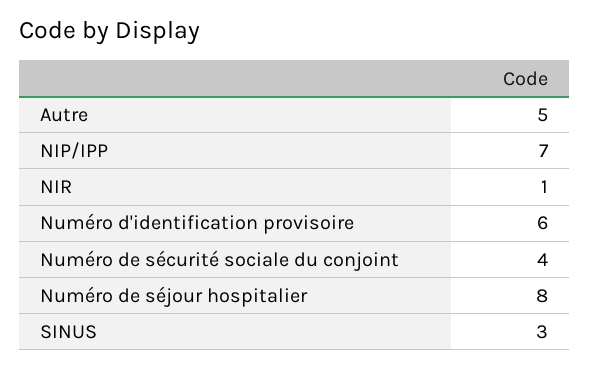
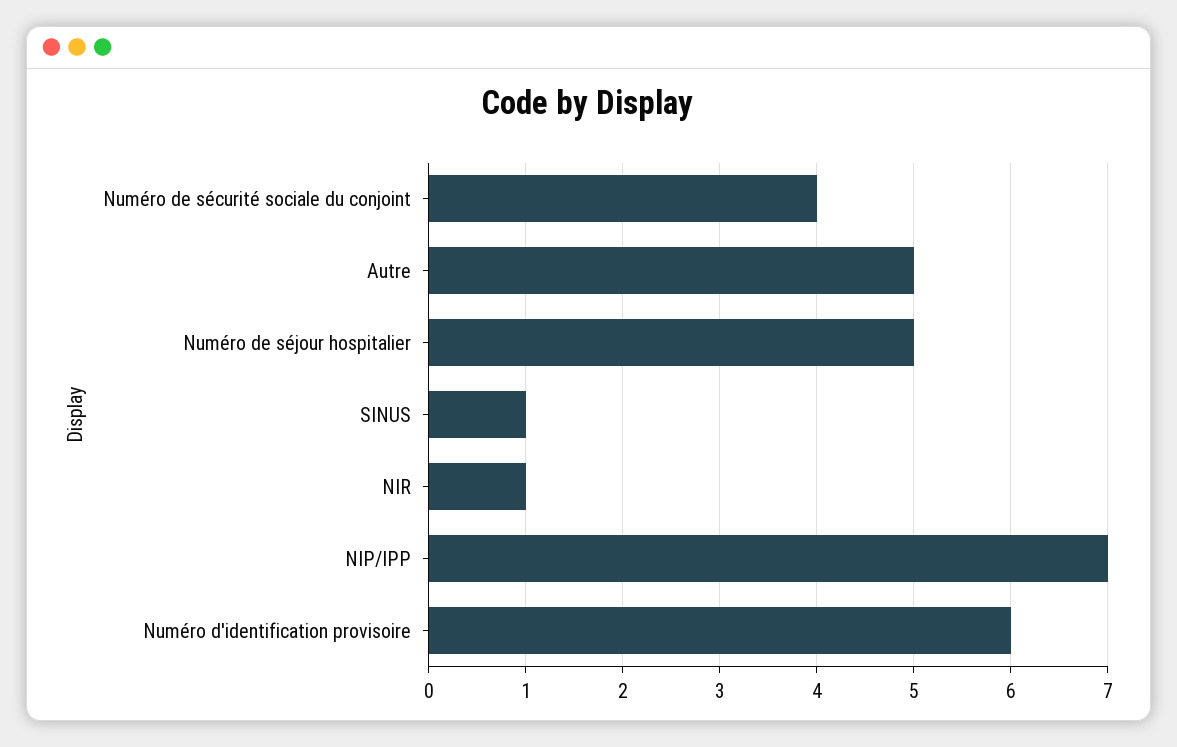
Numéro de séjour hospitalier: 8 -> 5
SINUS: 3 -> 1

